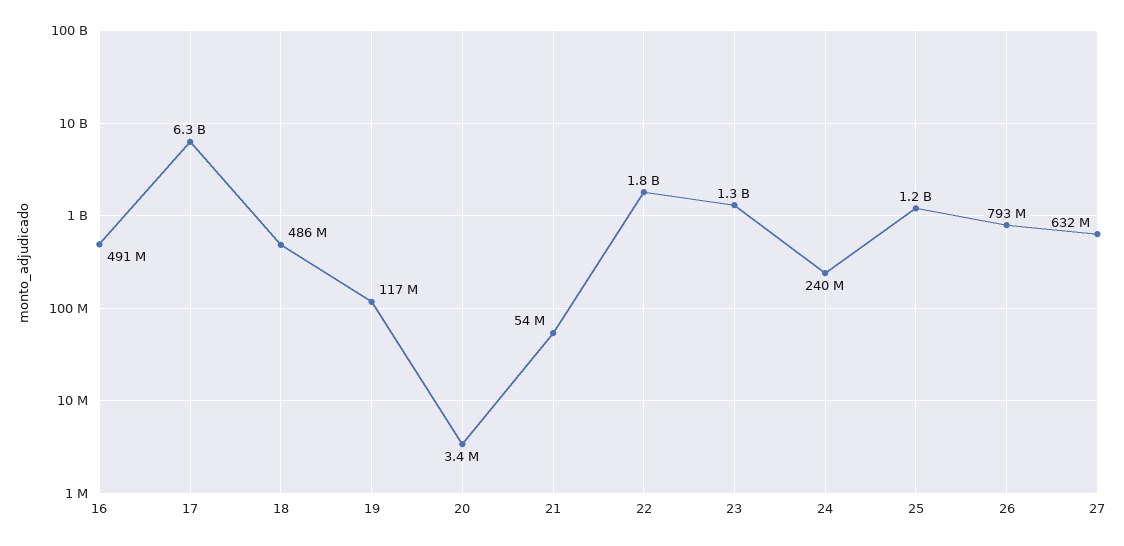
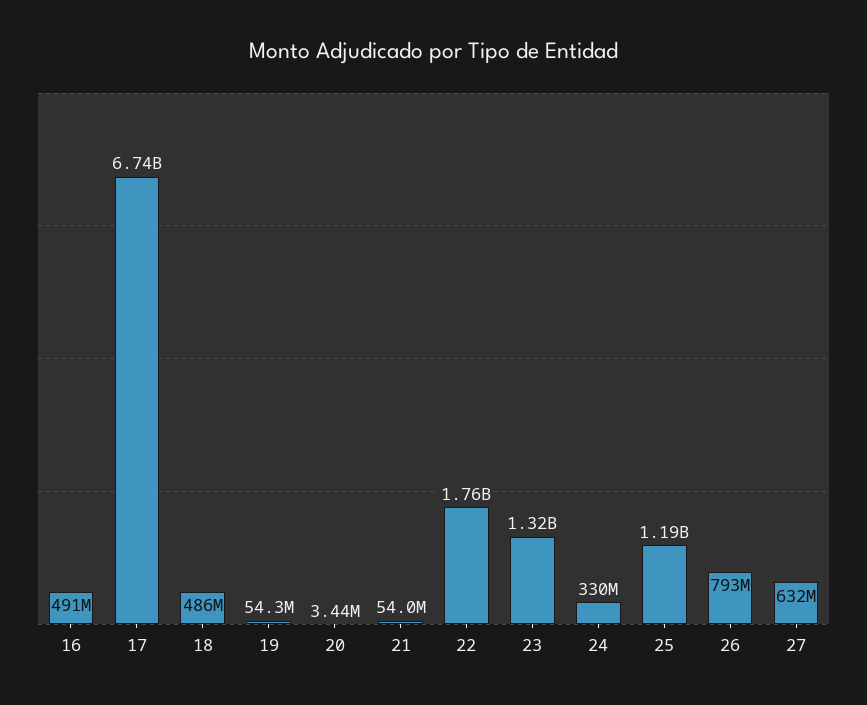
17: 6300000000 -> 6740000000
19: 117000000 -> 54300000
24: 240000000 -> 330000000

